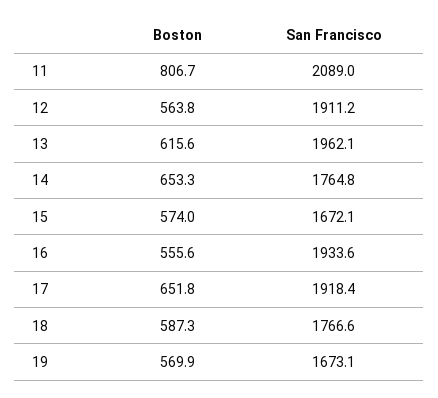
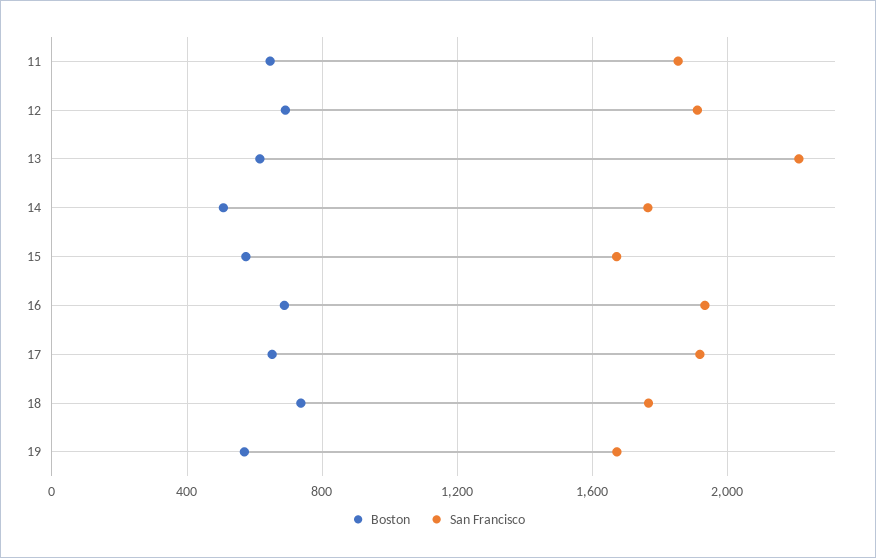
Boston, 11: 806.7 -> 650
San Francisco, 11: 2089 -> 1850
Boston, 12: 563.8 -> 700
San Francisco, 13: 1962.1 -> 2200
Boston, 14: 653.3 -> 500
Boston, 16: 555.6 -> 700
Boston, 18: 587.3 -> 750

